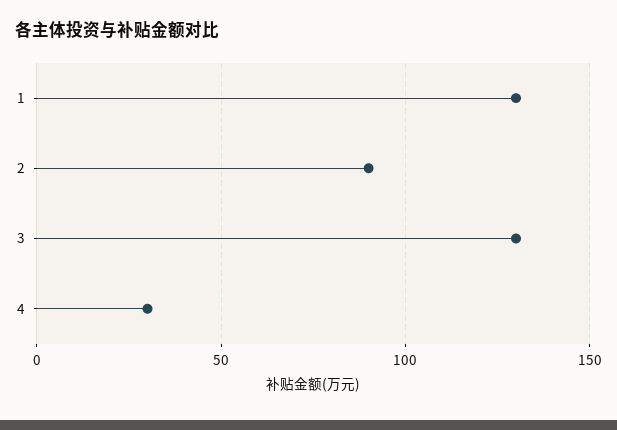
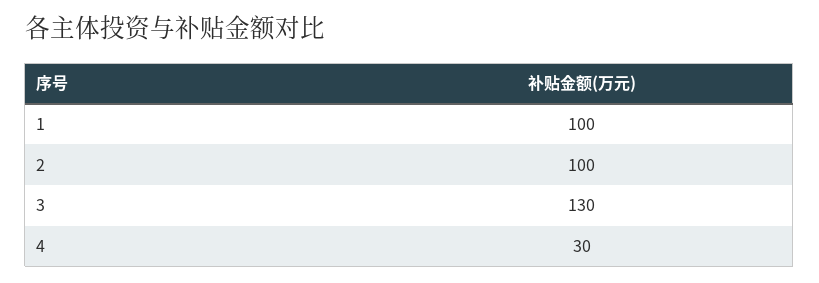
1: 130 -> 100
2: 90 -> 100

